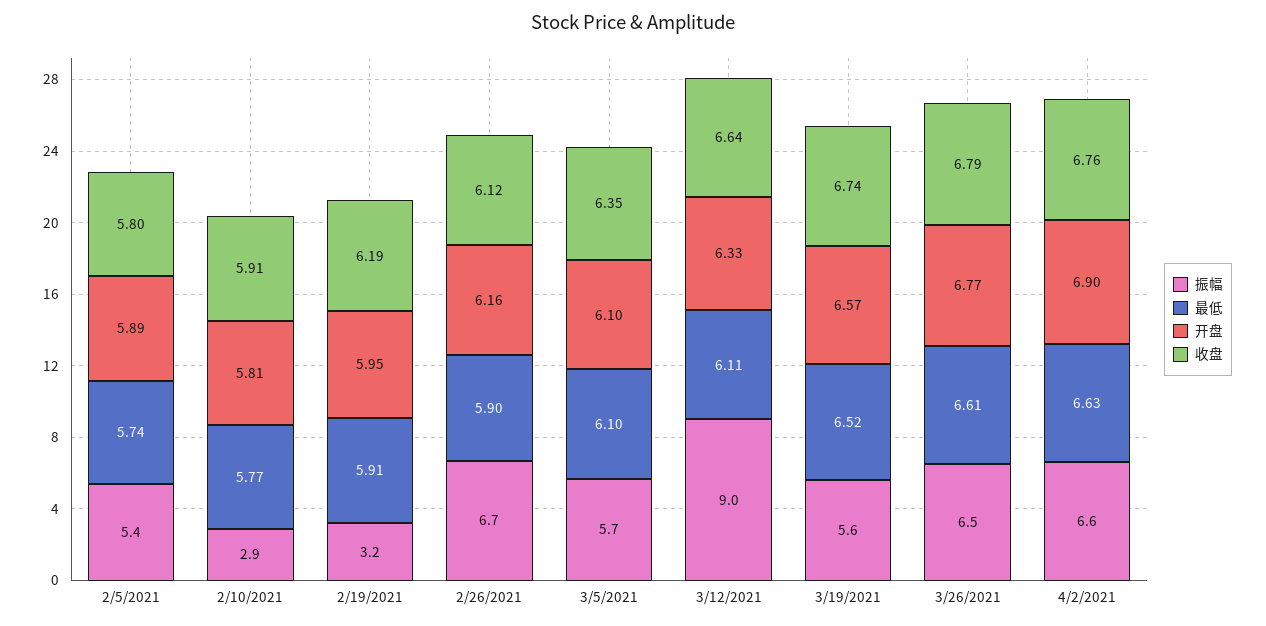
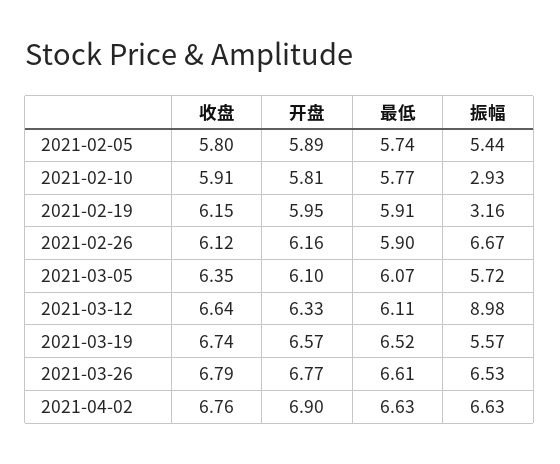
收盘, 2/19/2021: 6.19 -> 6.15
最低, 3/5/2021: 6.1 -> 6.07

